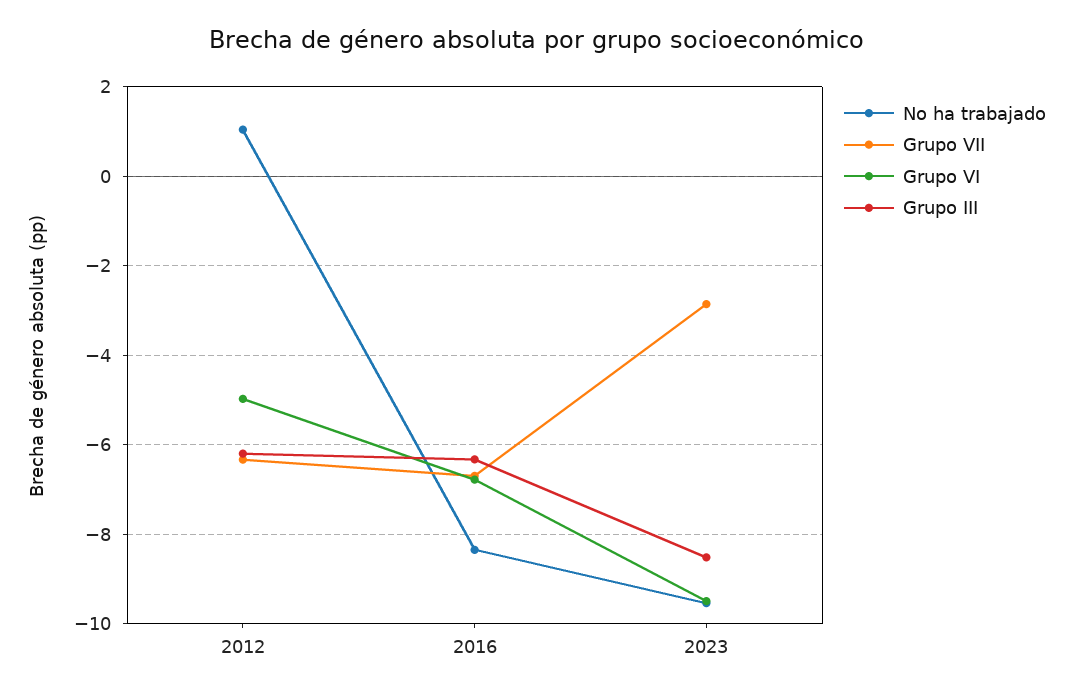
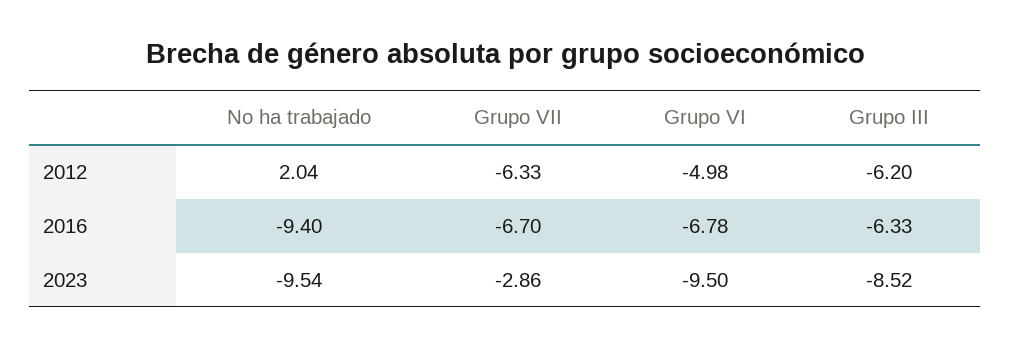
No ha trabajado, 2012: 1 -> 2.04
No ha trabajado, 2016: -8.4 -> -9.4

